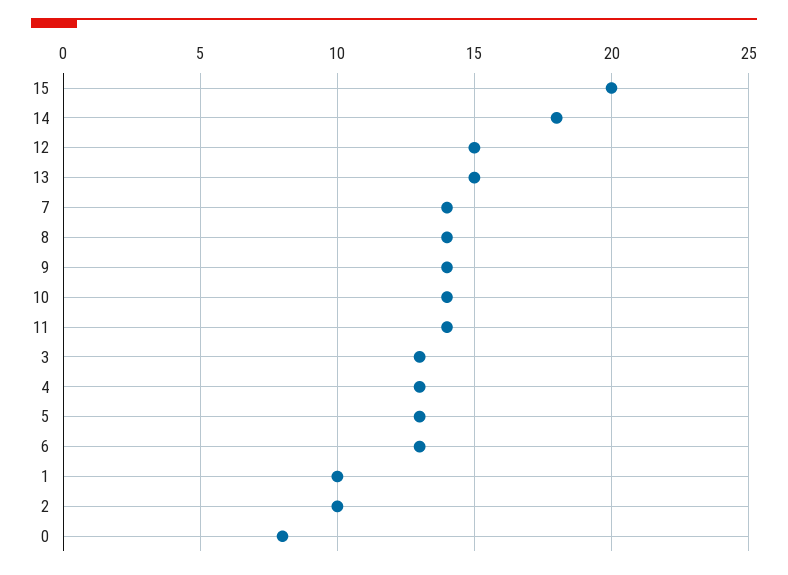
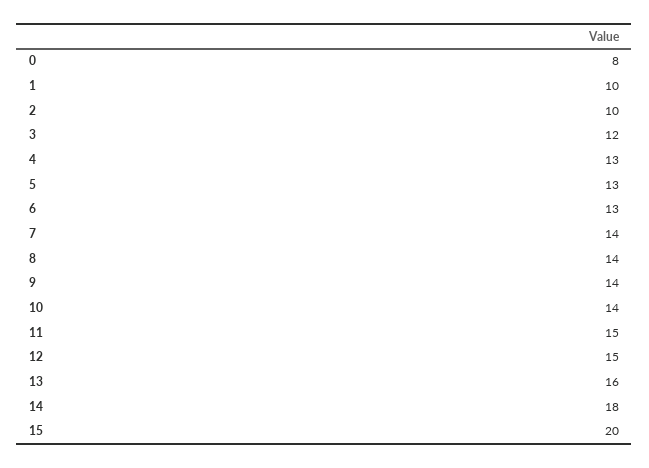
13: 15 -> 16
11: 14 -> 15
3: 13 -> 12

